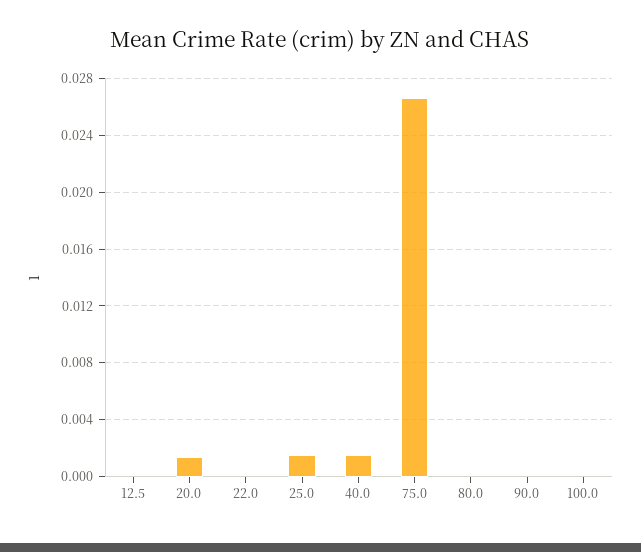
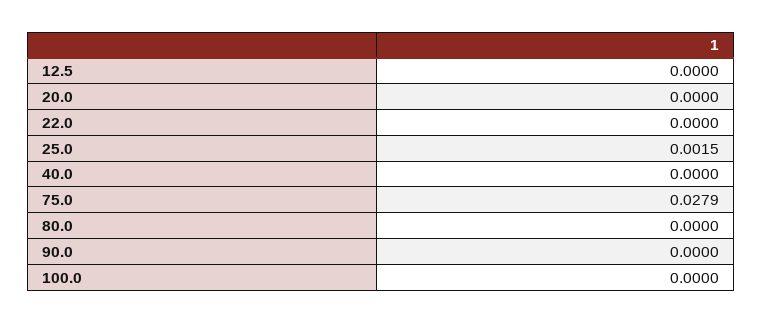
20.0: 0.0015 -> 0
40.0: 0.0015 -> 0
75.0: 0.0265 -> 0.0279

